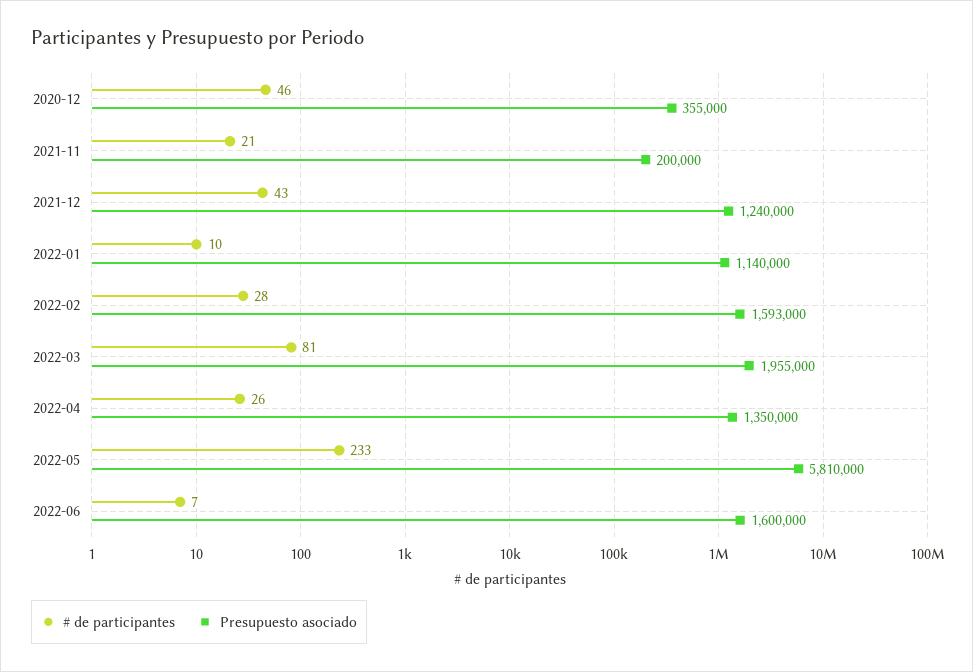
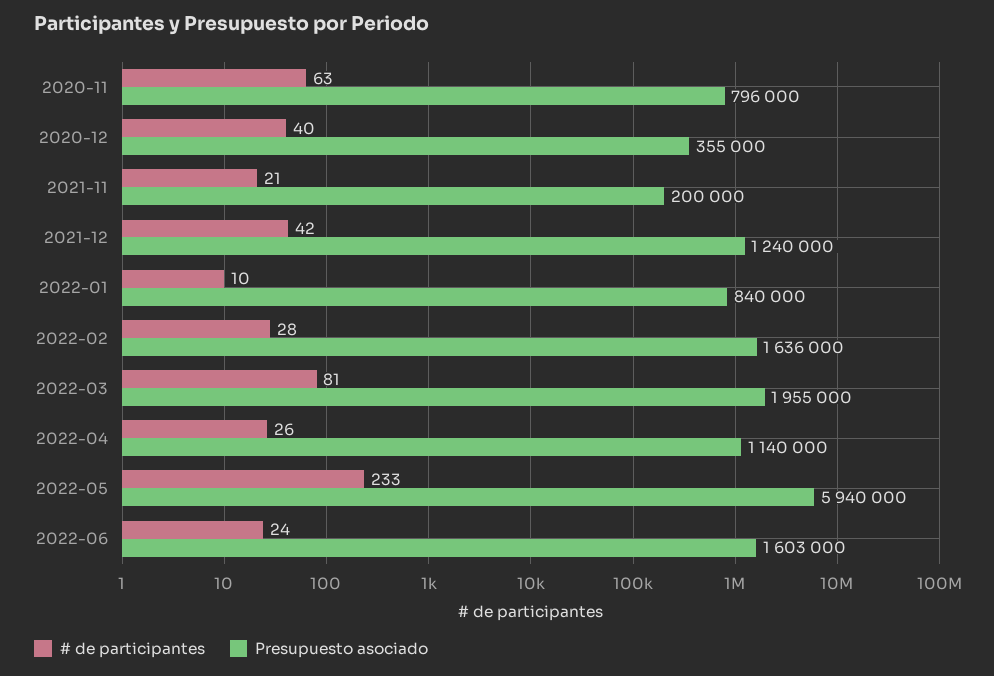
# de participantes, 2020-12: 46 -> 40
# de participantes, 2021-12: 43 -> 42
Presupuesto asociado, 2022-01: 1140000 -> 840000
Presupuesto asociado, 2022-02: 1593000 -> 1636000
Presupuesto asociado, 2022-04: 1350000 -> 1140000
Presupuesto asociado, 2022-05: 5810000 -> 5940000
# de participantes, 2022-06: 7 -> 24
Presupuesto asociado, 2022-06: 1600000 -> 1603000
# de participantes, 2020-11: none -> 63
Presupuesto asociado, 2020-11: none -> 796000

